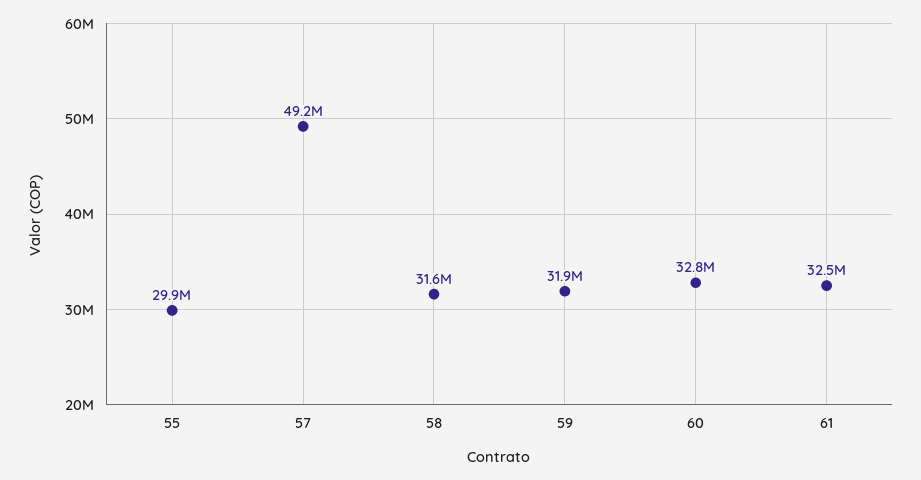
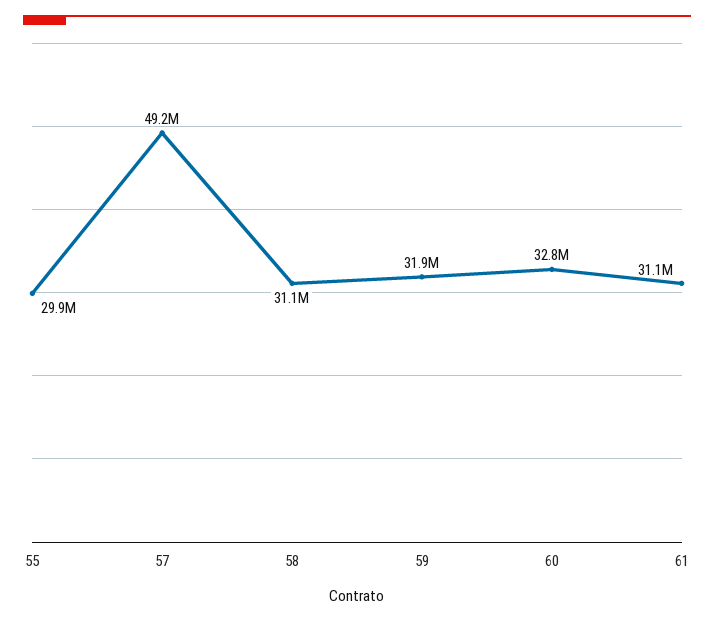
58: 31600000 -> 31100000
61: 32500000 -> 31100000

